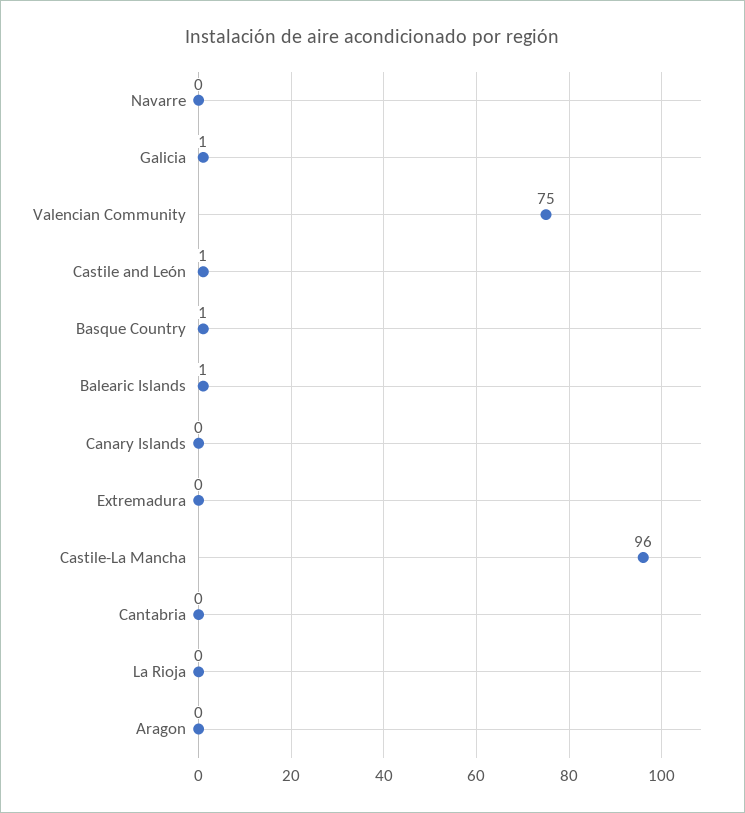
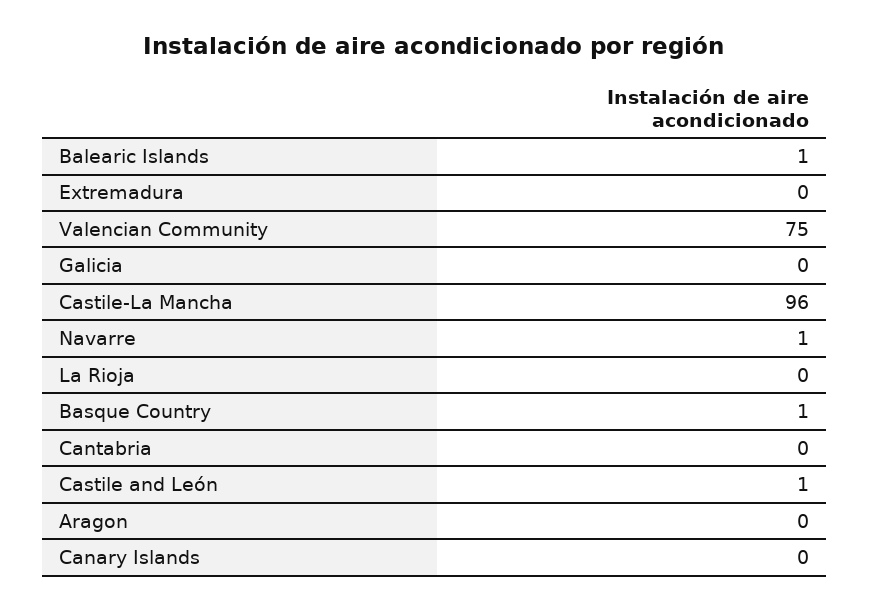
Navarre: 0 -> 1
Galicia: 1 -> 0

